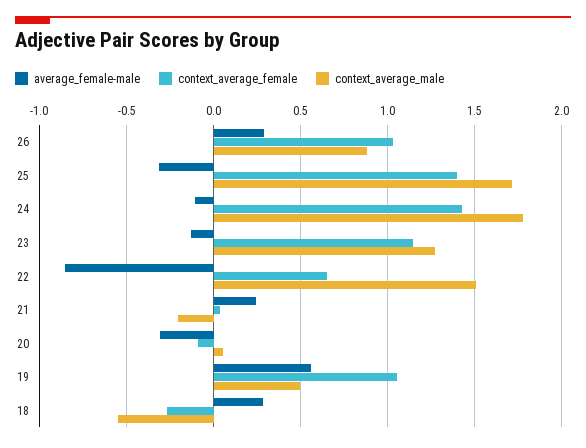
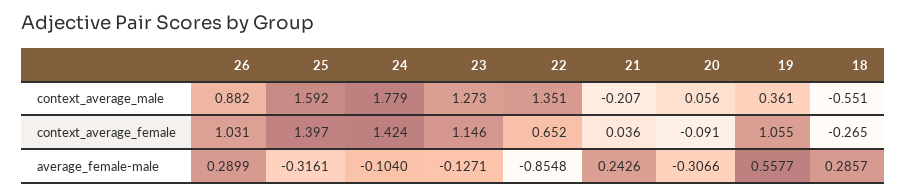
context_average_male, 25: 1.7 -> 1.592
context_average_male, 22: 1.5 -> 1.351
context_average_male, 19: 0.5 -> 0.361

